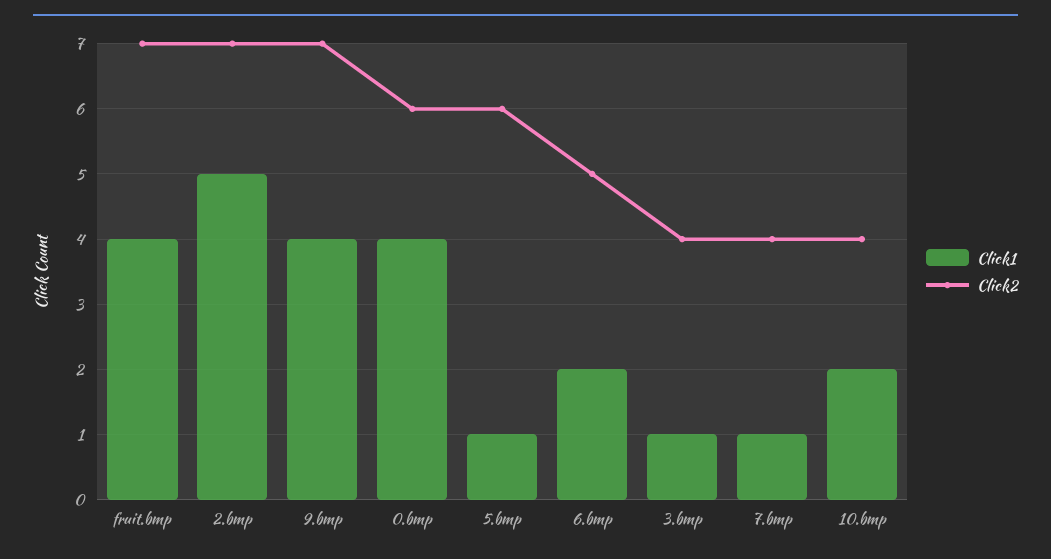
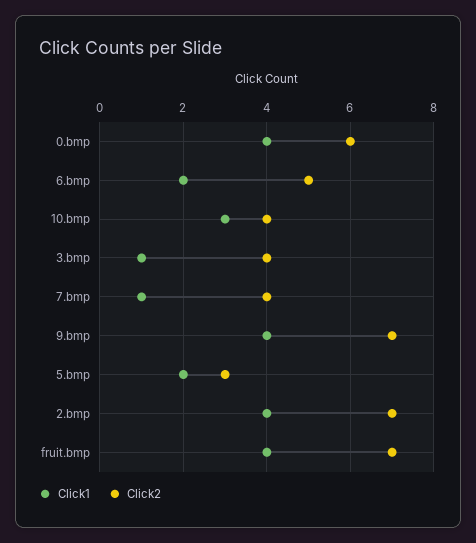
Click1, 2.bmp: 5 -> 4
Click1, 5.bmp: 1 -> 2
Click2, 5.bmp: 6 -> 3
Click1, 10.bmp: 2 -> 3

